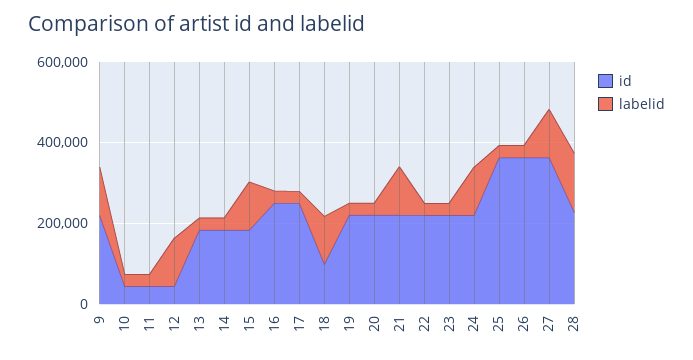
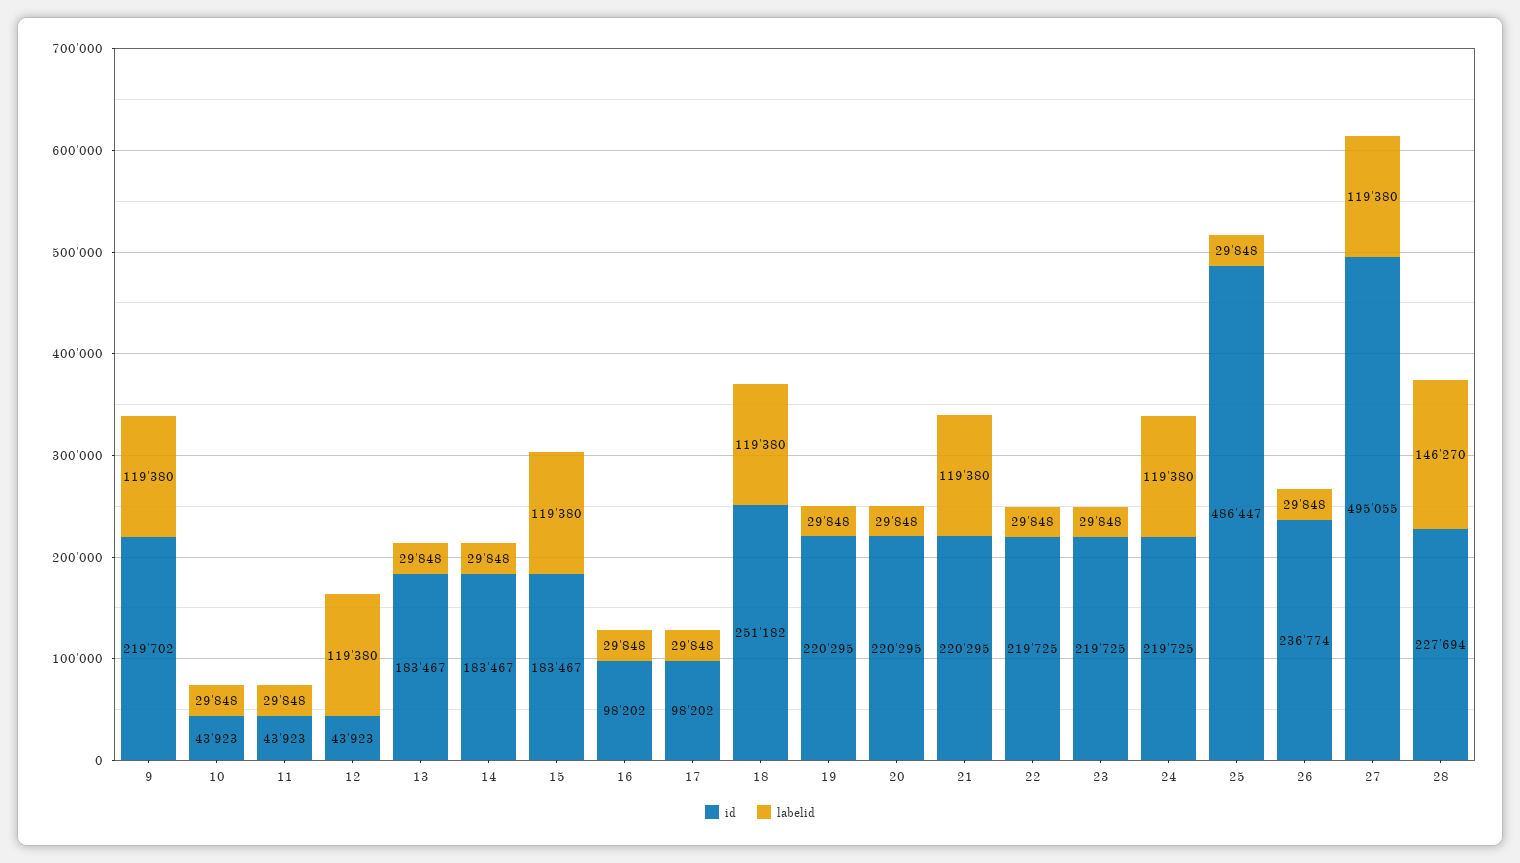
id, 16: 250000 -> 98202
id, 17: 250000 -> 98202
id, 18: 100000 -> 251182
id, 25: 350000 -> 486447
id, 26: 350000 -> 236774
id, 27: 350000 -> 495055

